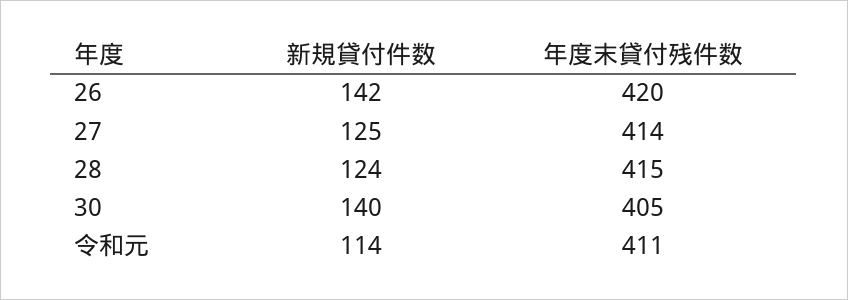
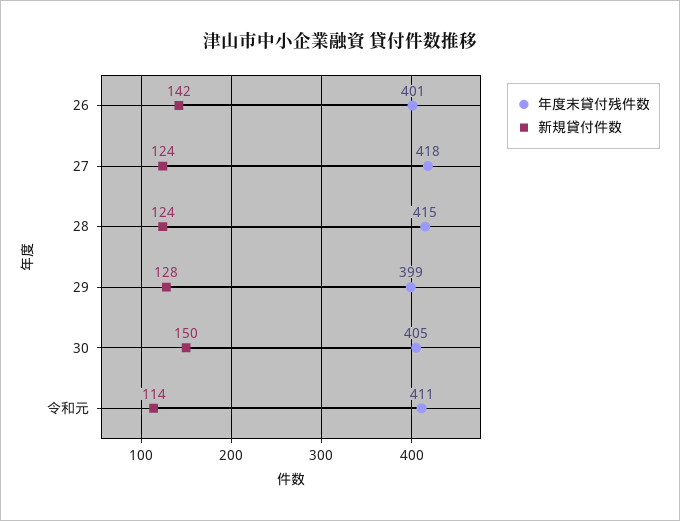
年度末貸付残件数, 26: 420 -> 401
新規貸付件数, 27: 125 -> 124
年度末貸付残件数, 27: 414 -> 418
新規貸付件数, 30: 140 -> 150
年度末貸付残件数, 29: none -> 399
新規貸付件数, 29: none -> 128

